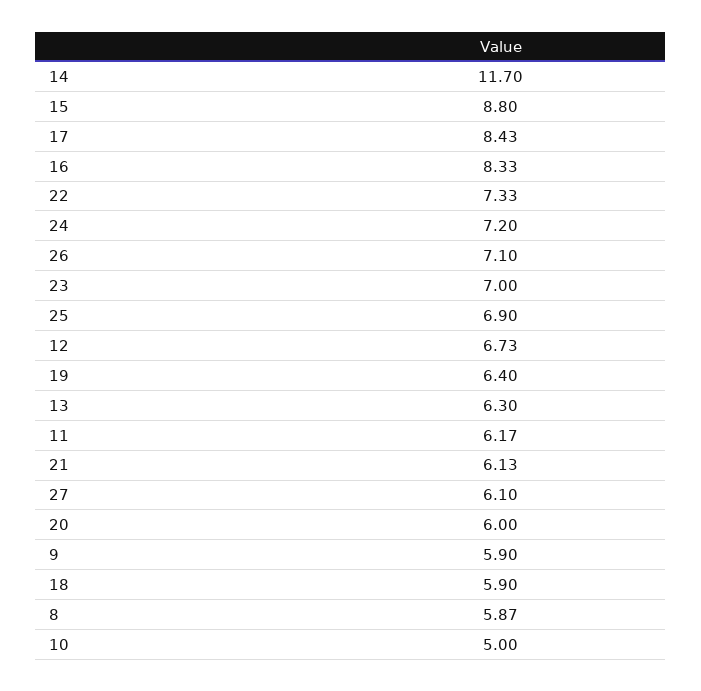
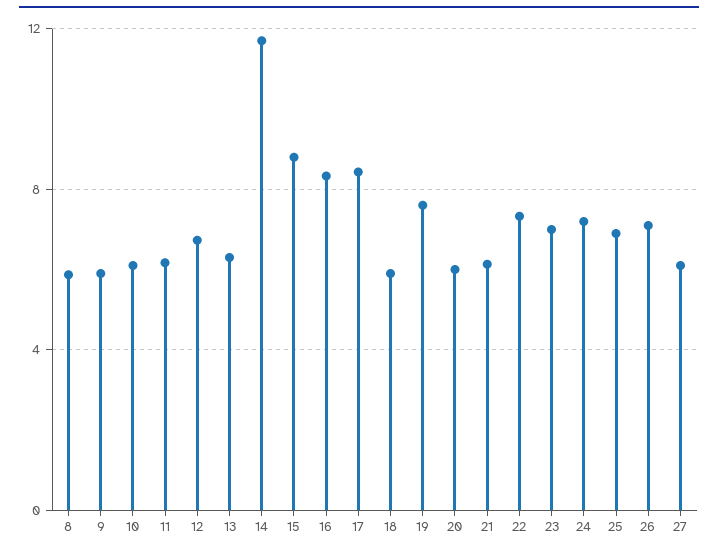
19: 6.4 -> 7.5
10: 5 -> 6

